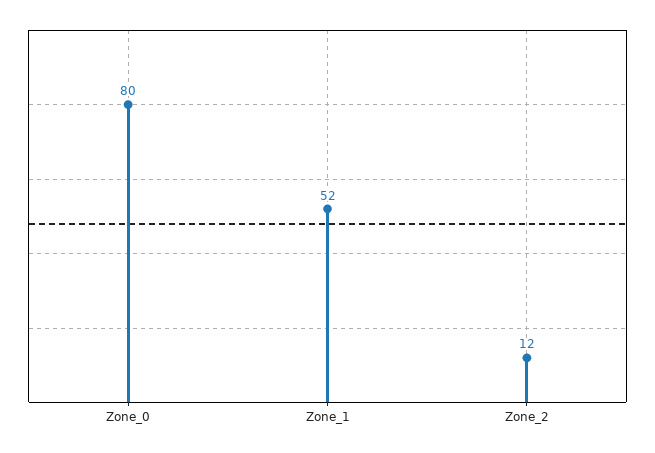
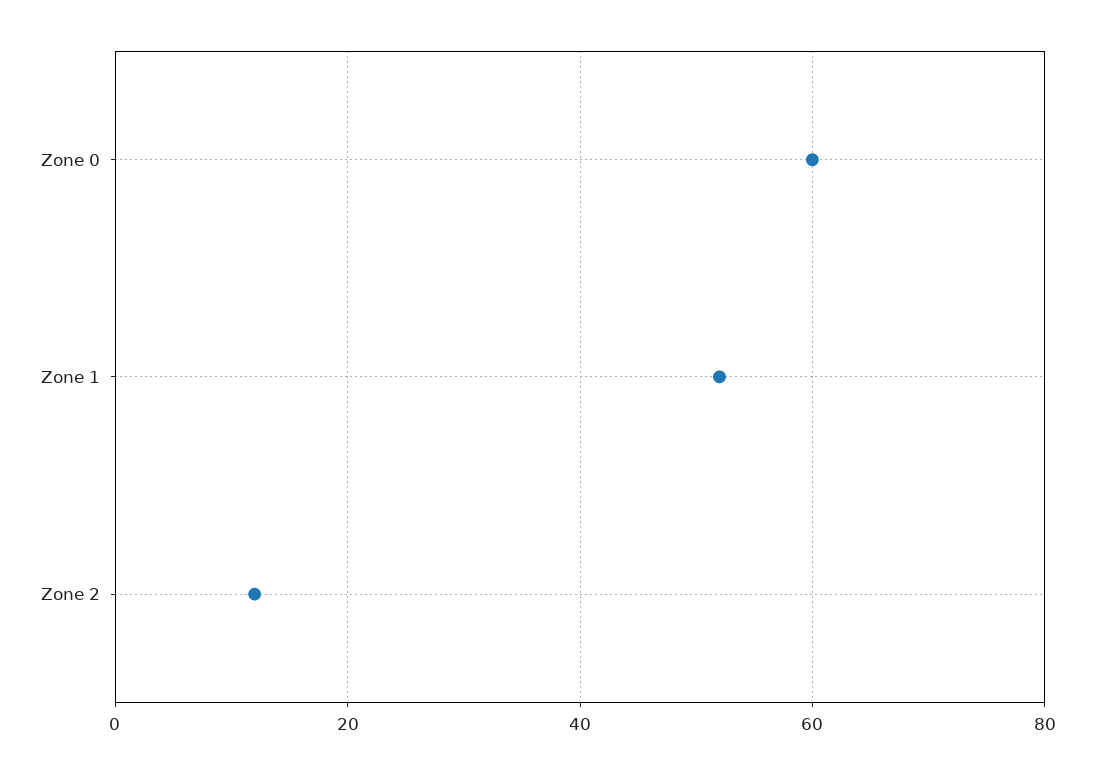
Zone_0: 80 -> 60

